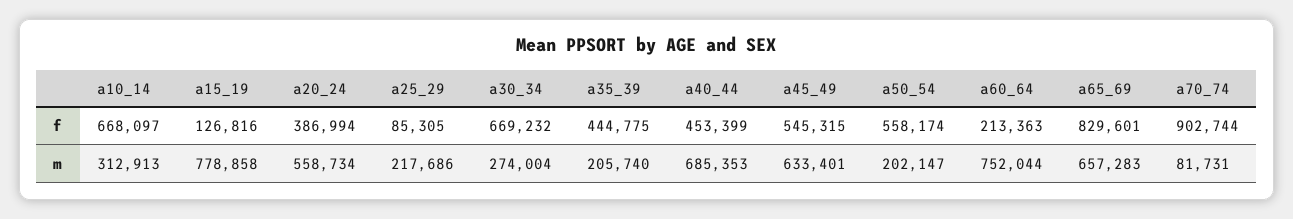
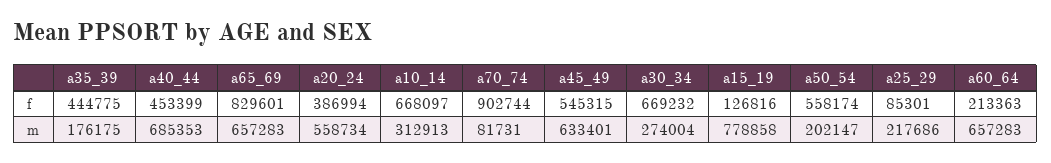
a25_29, f: 85305 -> 85301
a35_39, m: 205740 -> 176175
a60_64, m: 752044 -> 657283

